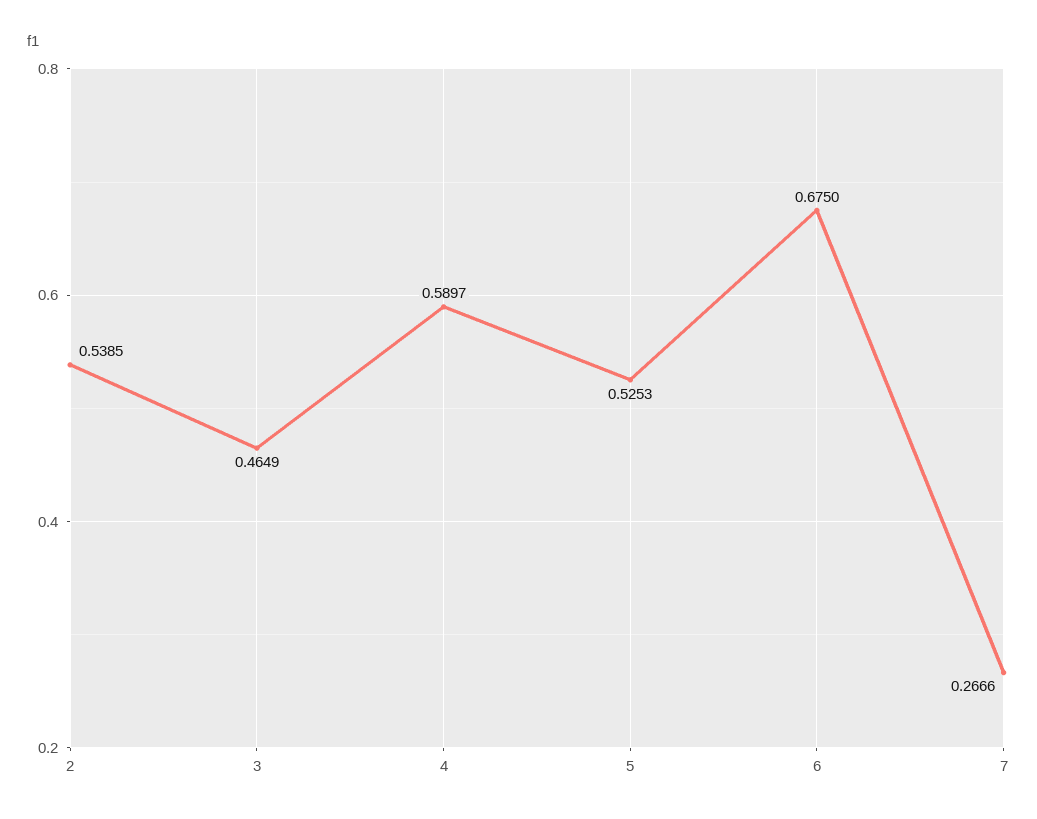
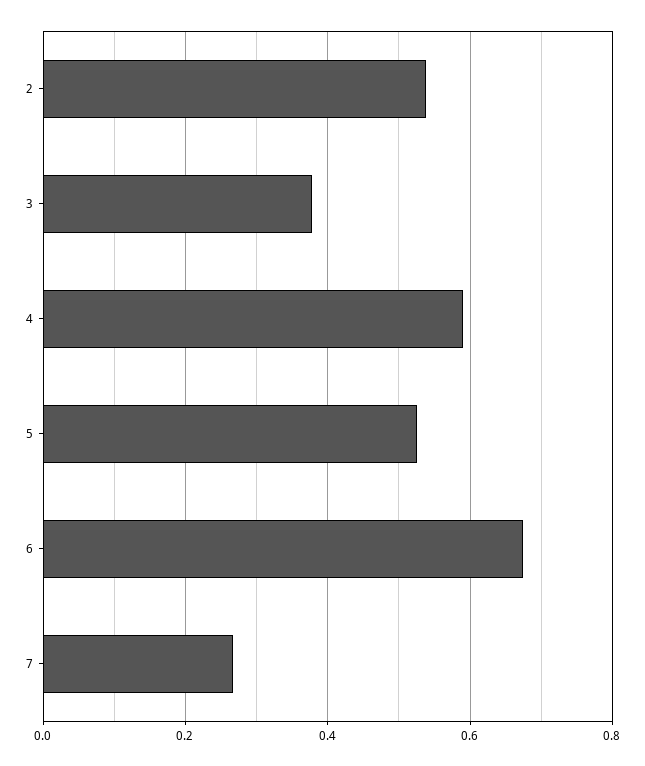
3: 0.4649 -> 0.38

